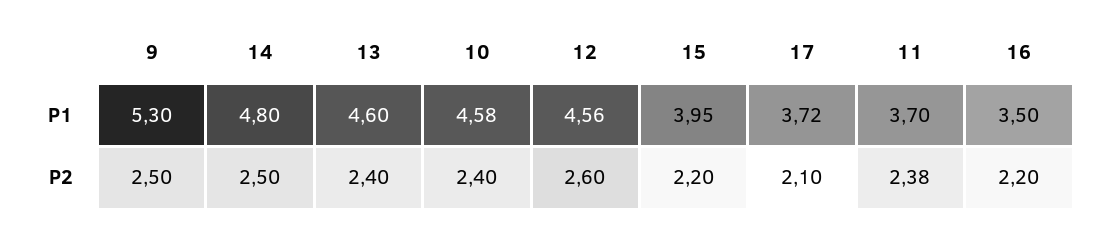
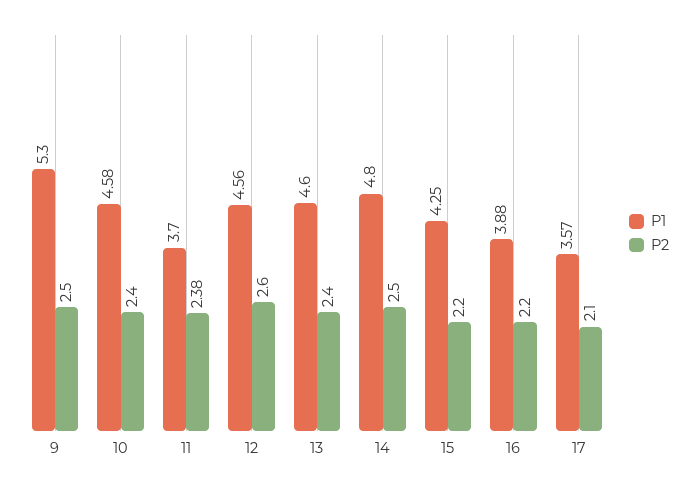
P1, 15: 3.95 -> 4.25
P1, 17: 3.72 -> 3.57
P1, 16: 3.5 -> 3.88

